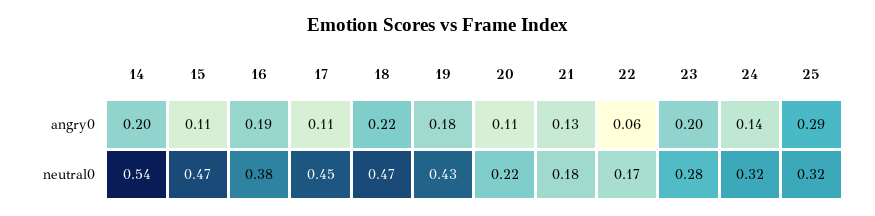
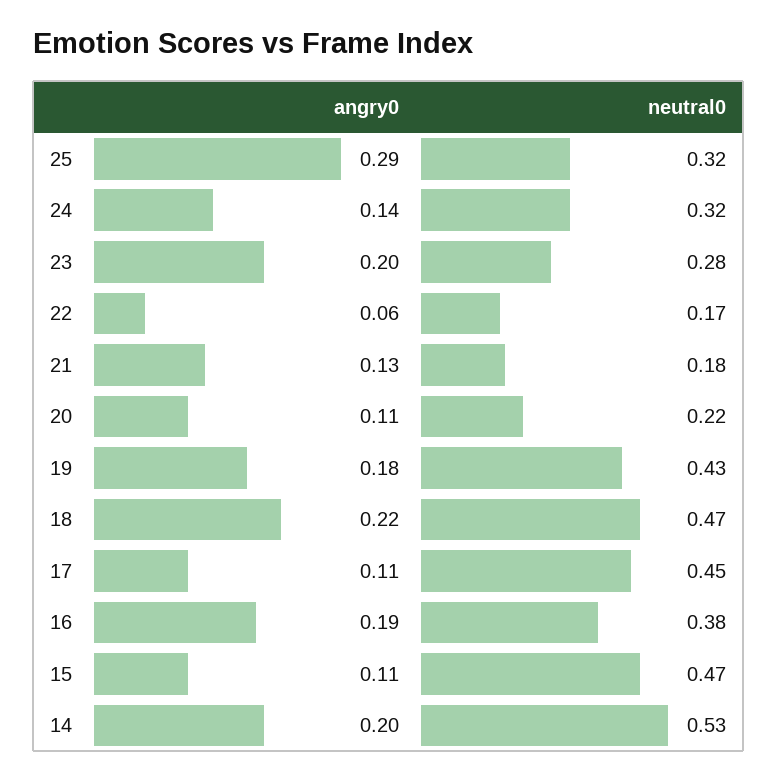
14, neutral0: 0.54 -> 0.53

